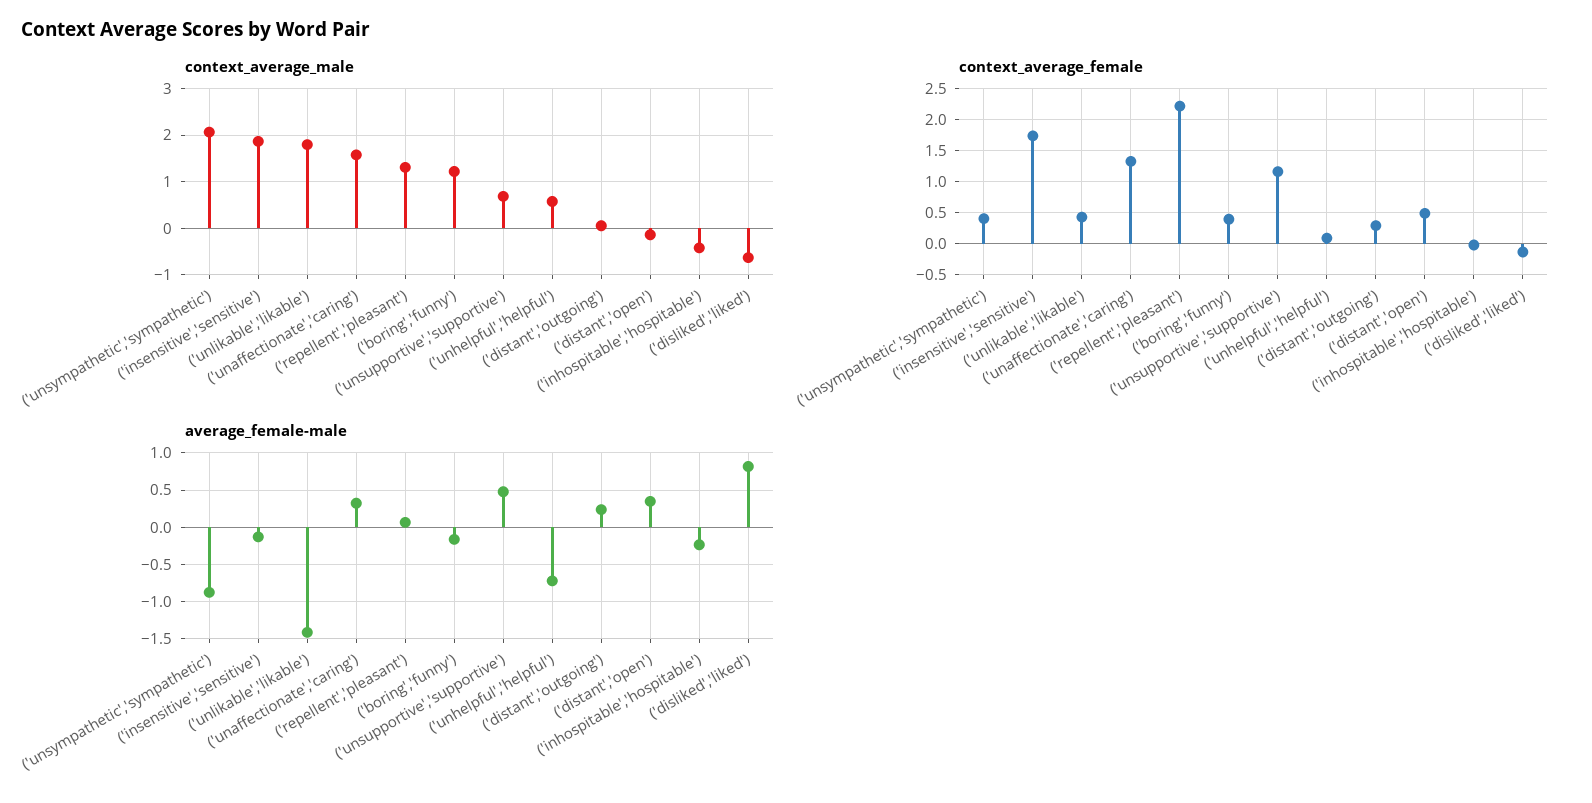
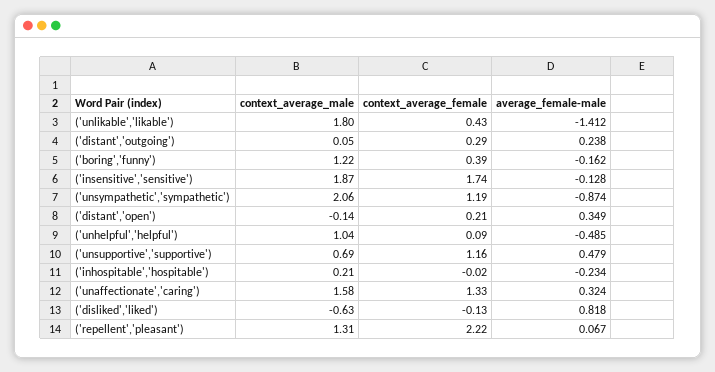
context_average_male, ('unhelpful','helpful'): 0.6 -> 1.04
context_average_male, ('inhospitable','hospitable'): -0.4 -> 0.21
context_average_female, ('unsympathetic','sympathetic'): 0.4 -> 1.19
context_average_female, ('distant','open'): 0.5 -> 0.21
average_female-male, ('unhelpful','helpful'): -0.7 -> -0.485

